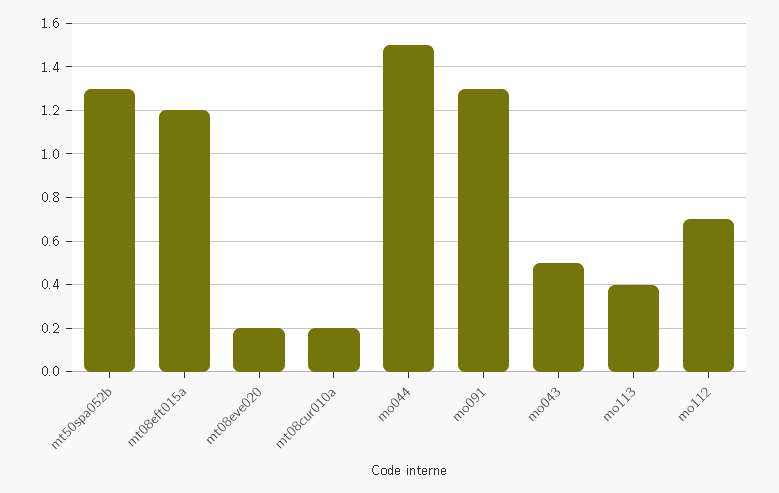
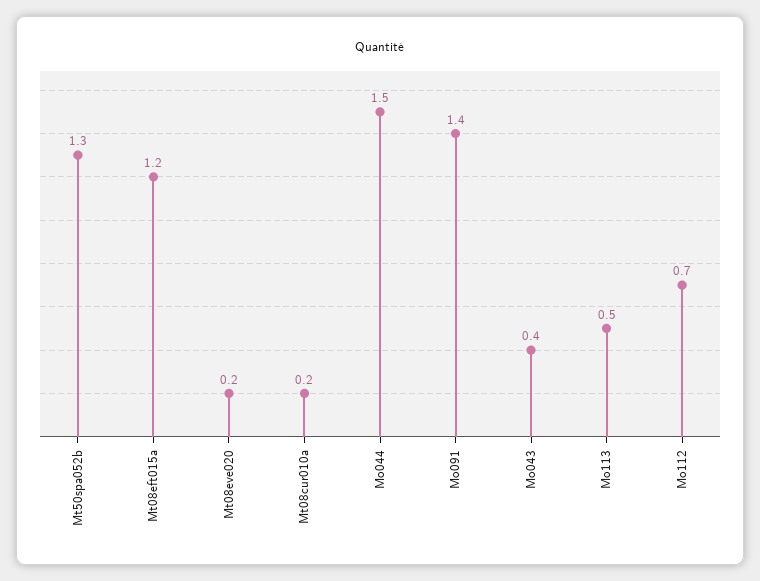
mo091: 1.3 -> 1.4
mo043: 0.5 -> 0.4
mo113: 0.4 -> 0.5

